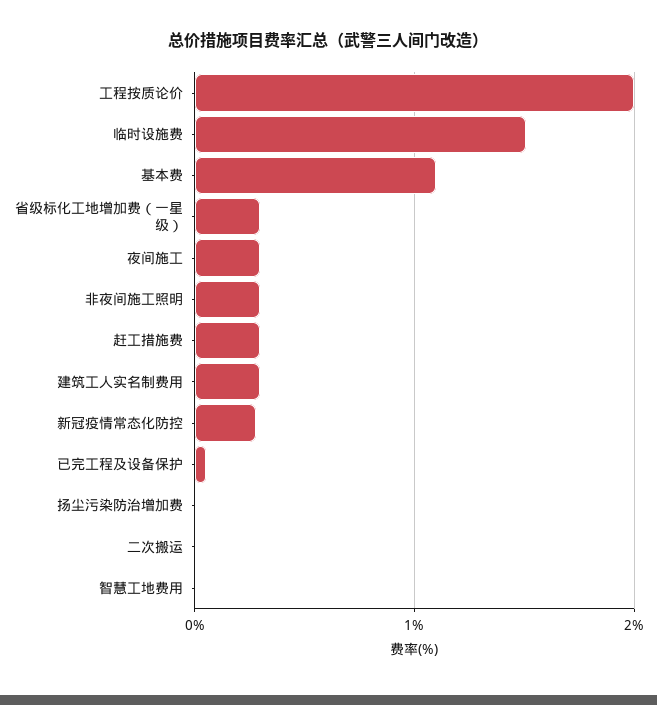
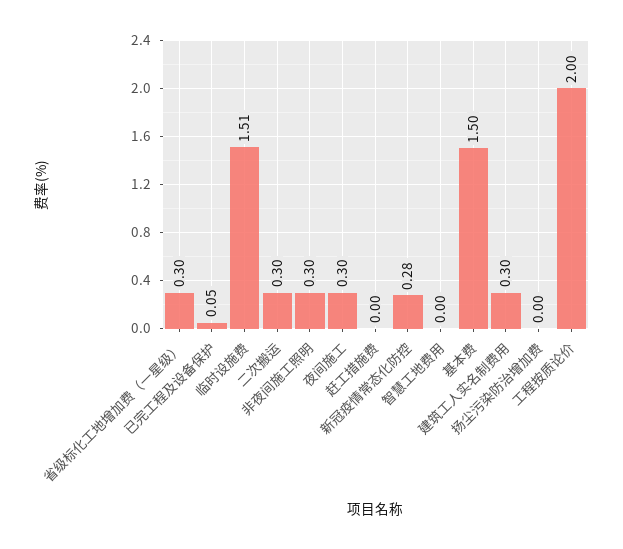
基本费: 1.1 -> 1.5
赶工措施费: 0.3 -> 0
二次搬运: 0 -> 0.3

